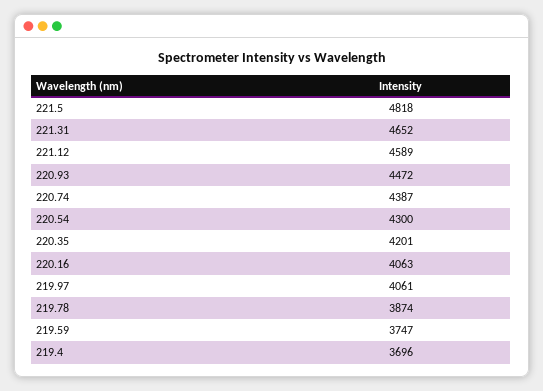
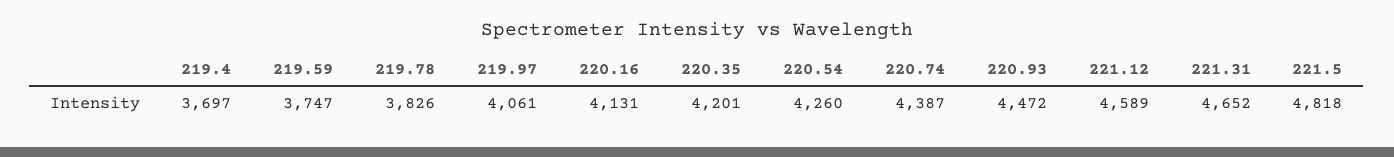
220.54: 4300 -> 4260
220.16: 4063 -> 4131
219.78: 3874 -> 3826
219.4: 3696 -> 3697

